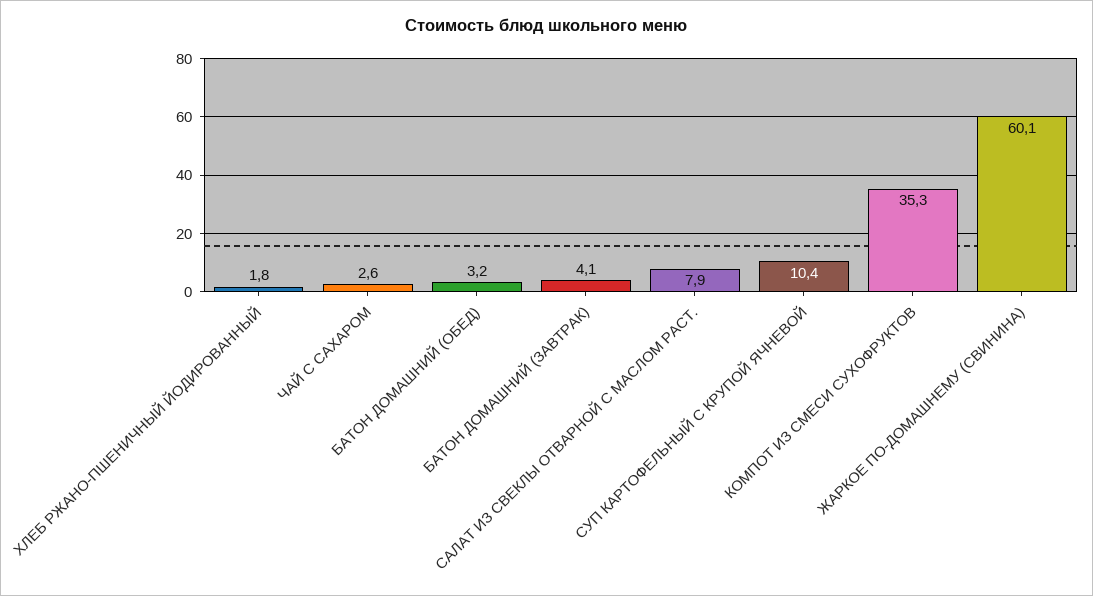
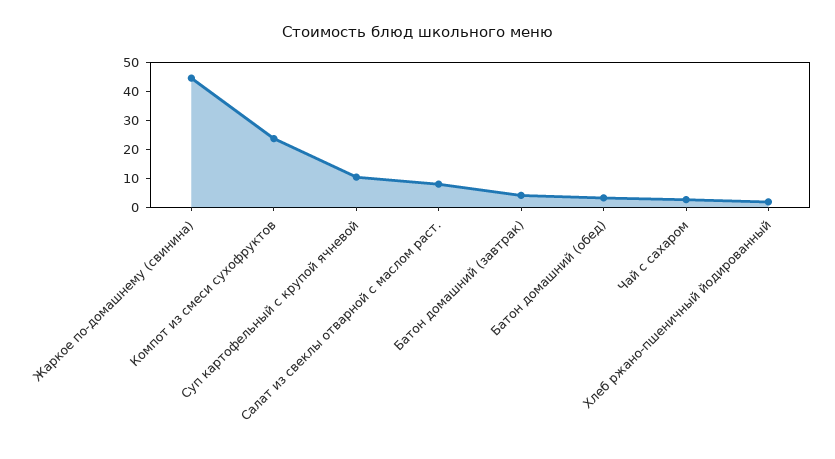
КОМПОТ ИЗ СМЕСИ СУХОФРУКТОВ: 35.3 -> 25
ЖАРКОЕ ПО-ДОМАШНЕМУ (СВИНИНА): 60.1 -> 45

